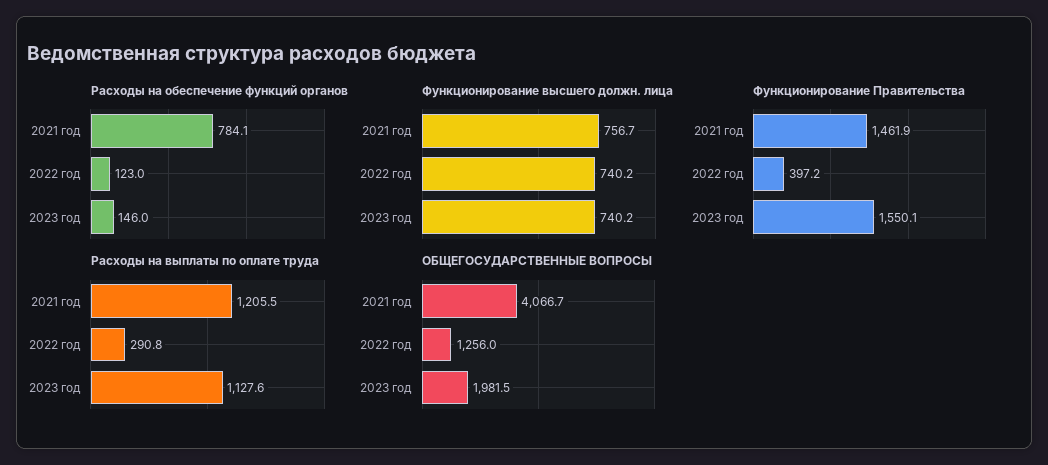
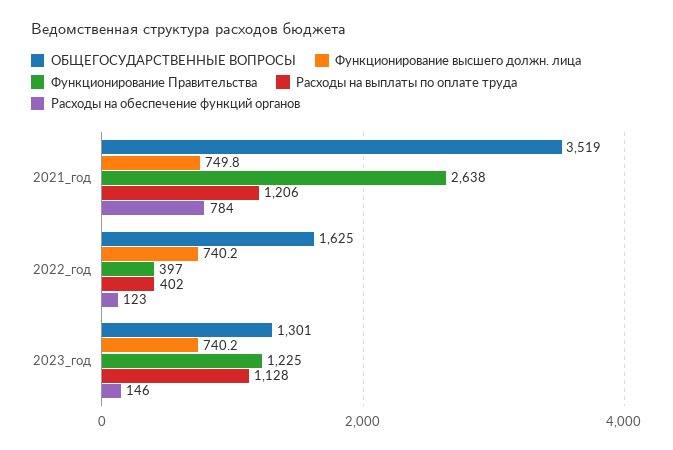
Функционирование высшего должн. лица, 2021 год: 756.7 -> 749.8
Функционирование Правительства, 2021 год: 1461.9 -> 2638
Функционирование Правительства, 2023 год: 1550.1 -> 1225
Расходы на выплаты по оплате труда, 2022 год: 290.8 -> 402
ОБЩЕГОСУДАРСТВЕННЫЕ ВОПРОСЫ, 2021 год: 4066.7 -> 3519
ОБЩЕГОСУДАРСТВЕННЫЕ ВОПРОСЫ, 2022 год: 1256 -> 1625
ОБЩЕГОСУДАРСТВЕННЫЕ ВОПРОСЫ, 2023 год: 1981.5 -> 1301

